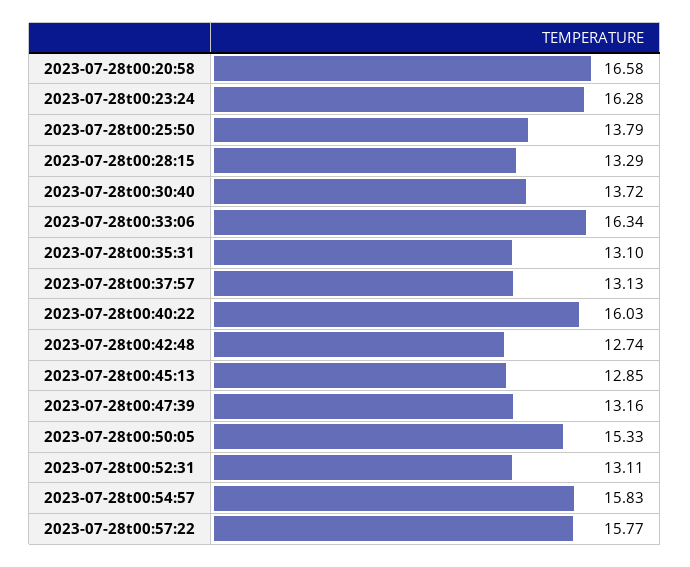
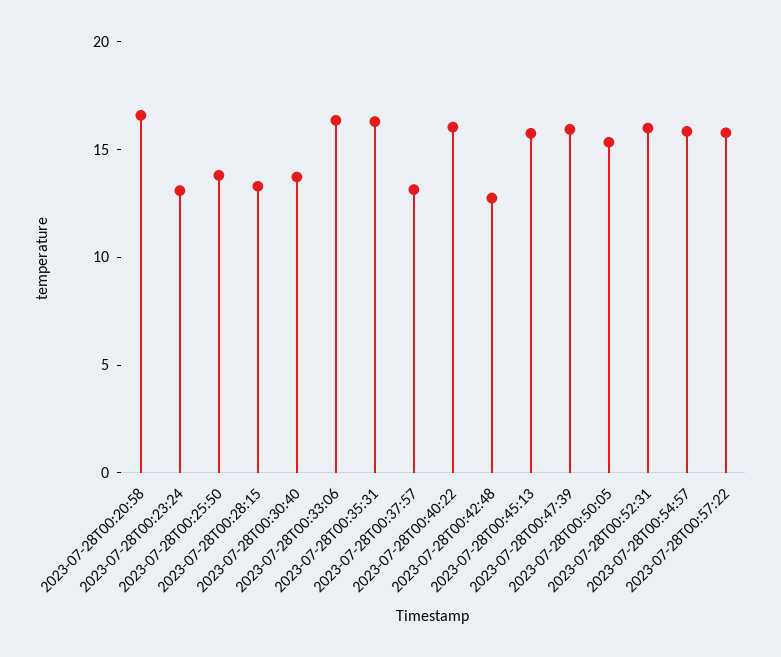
2023-07-28t00:23:24: 16.28 -> 13
2023-07-28t00:35:31: 13.1 -> 16
2023-07-28t00:45:13: 12.85 -> 16
2023-07-28t00:47:39: 13.16 -> 16
2023-07-28t00:52:31: 13.11 -> 16

